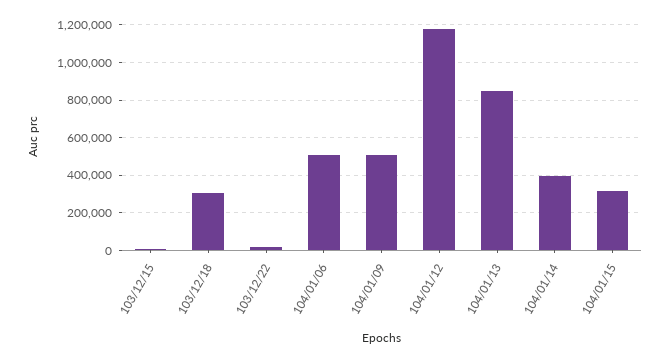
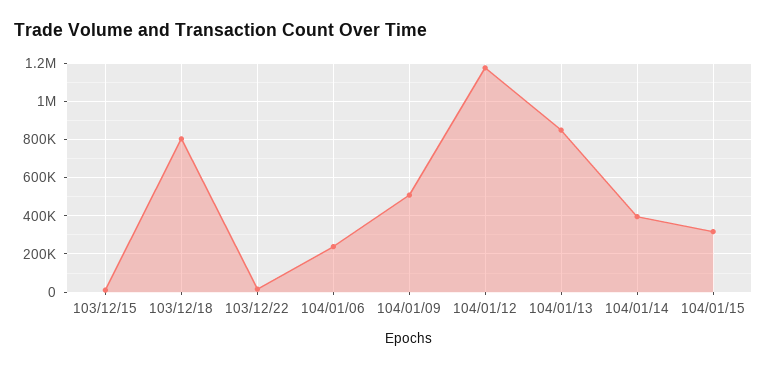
103/12/18: 300000 -> 800000
104/01/06: 500000 -> 250000

